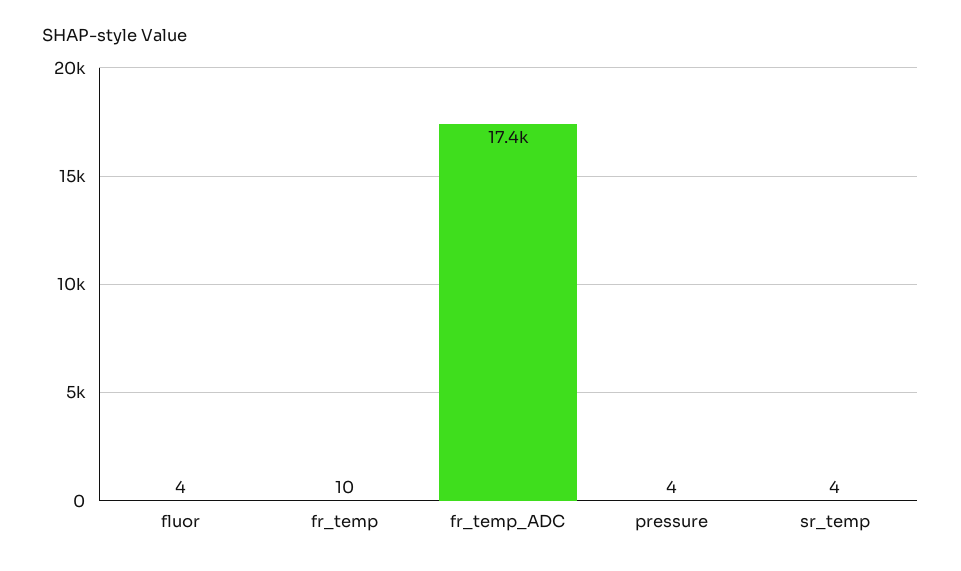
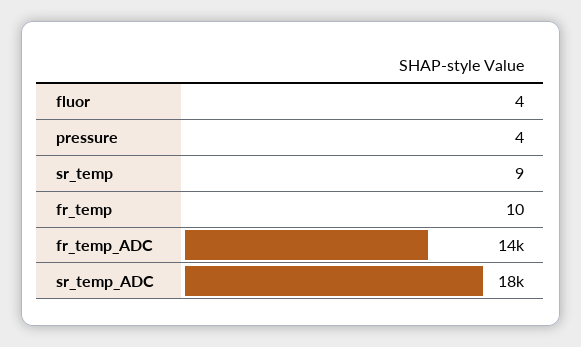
fr_temp_ADC: 17400 -> 14000
sr_temp: 4 -> 9
sr_temp_ADC: none -> 18000

